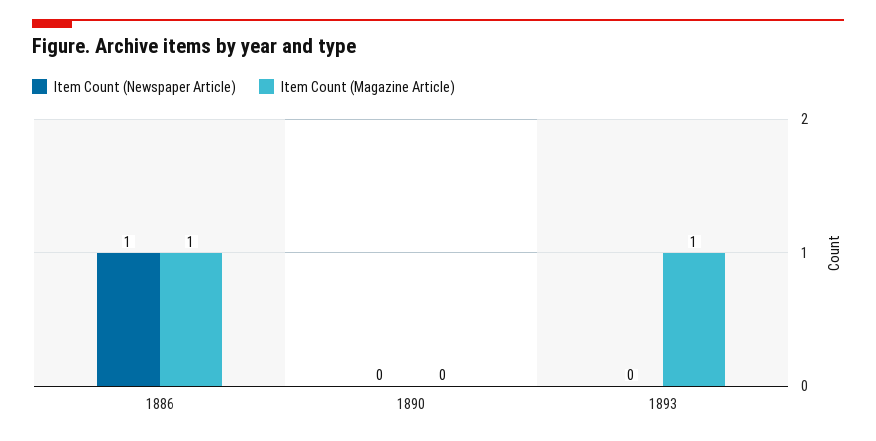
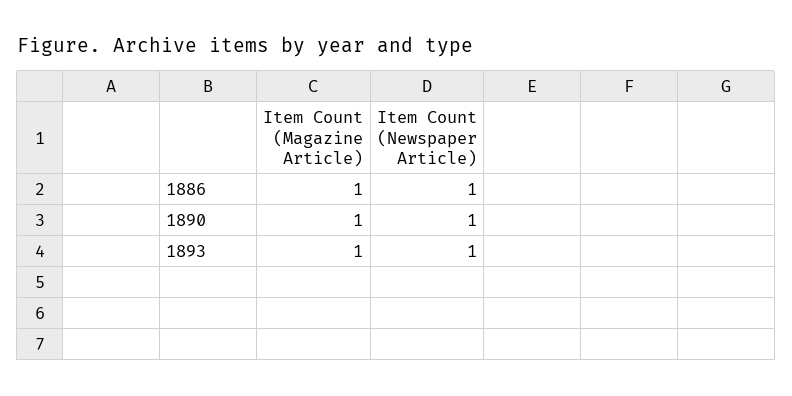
Item Count (Newspaper Article), 1890: 0 -> 1
Item Count (Magazine Article), 1890: 0 -> 1
Item Count (Newspaper Article), 1893: 0 -> 1

